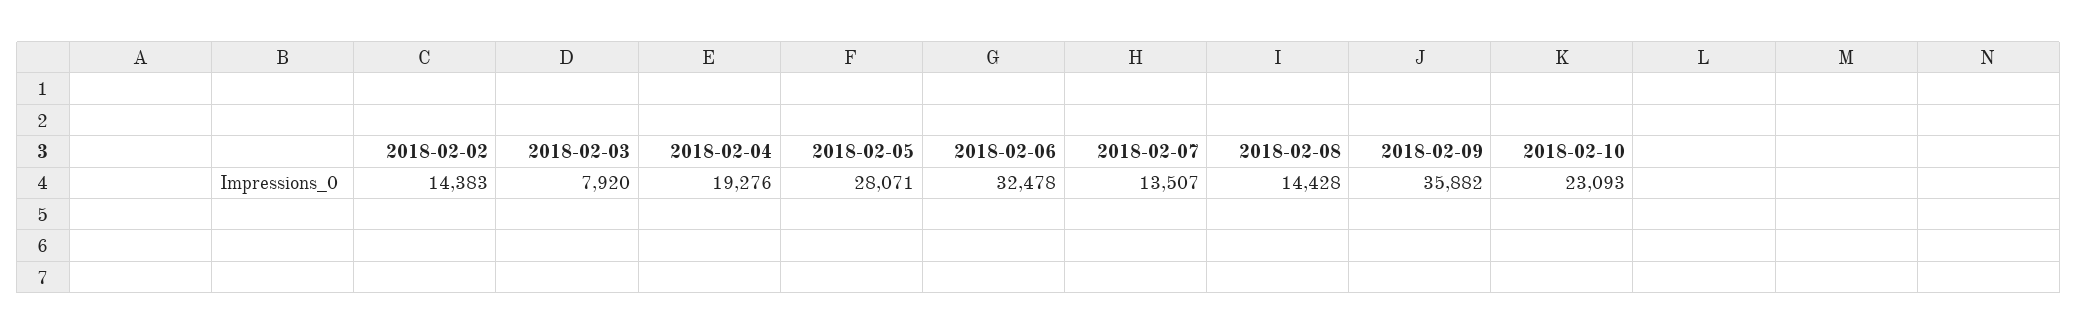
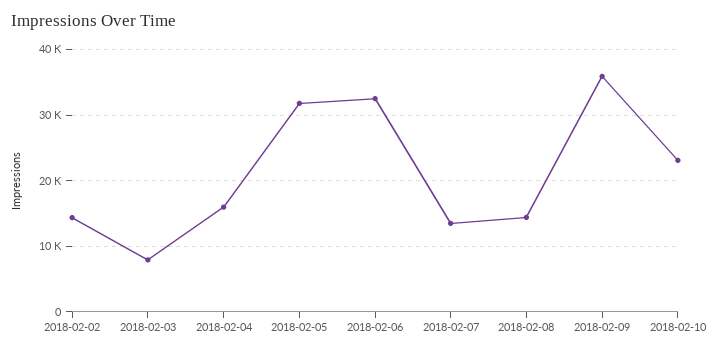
2018-02-04: 19276 -> 16000
2018-02-05: 28071 -> 32000

